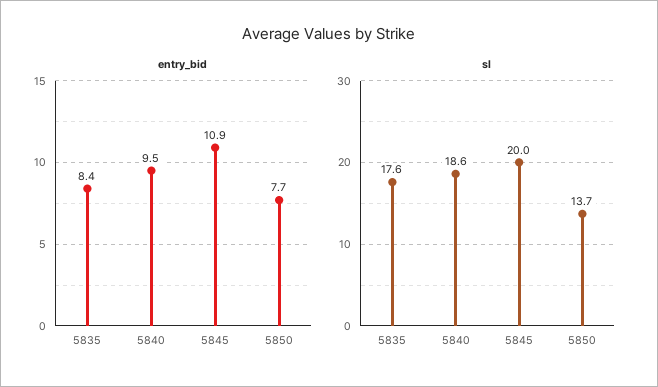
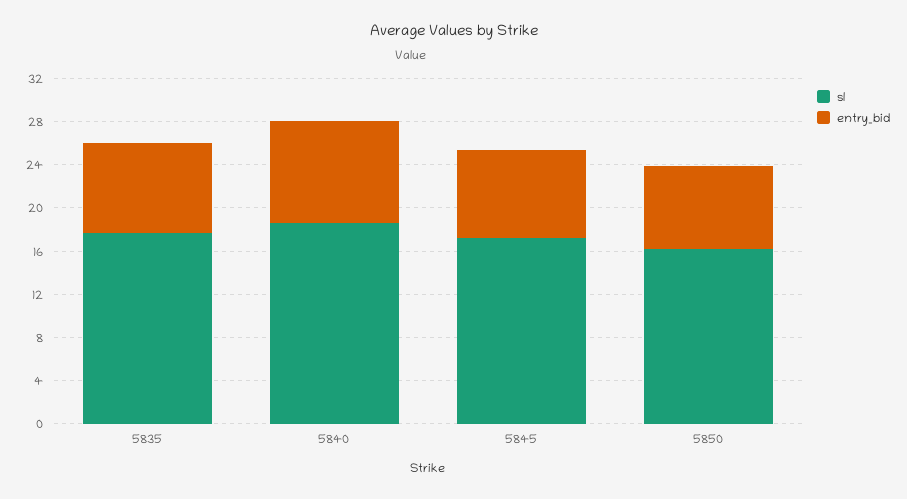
entry_bid, 5845: 10.9 -> 8
sl, 5845: 20 -> 17
sl, 5850: 13.7 -> 16

